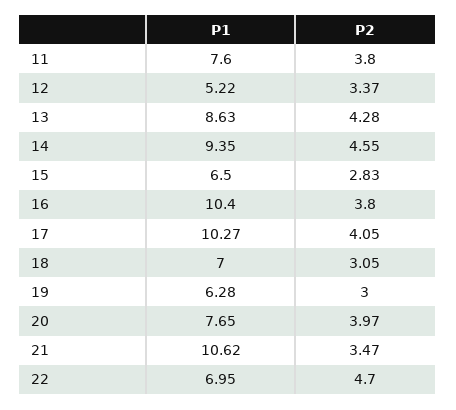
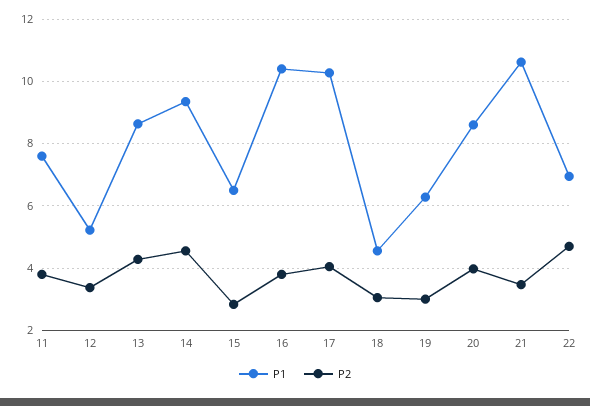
P1, 18: 7 -> 4.6
P1, 20: 7.65 -> 8.6

